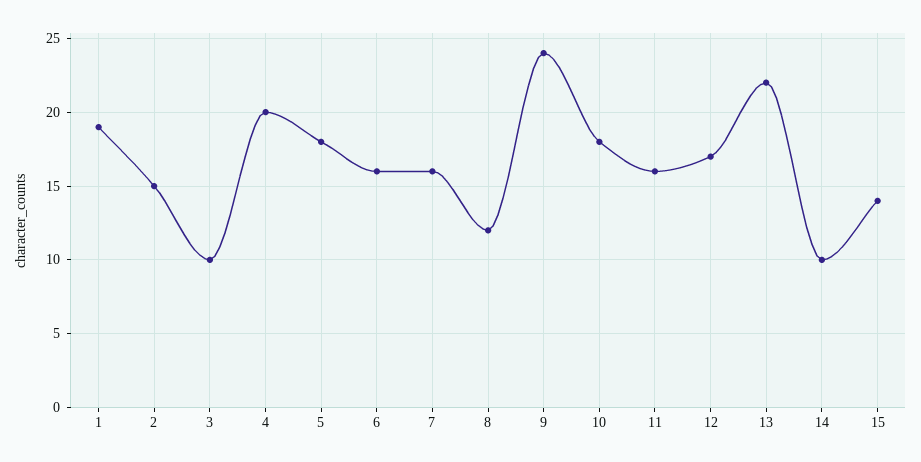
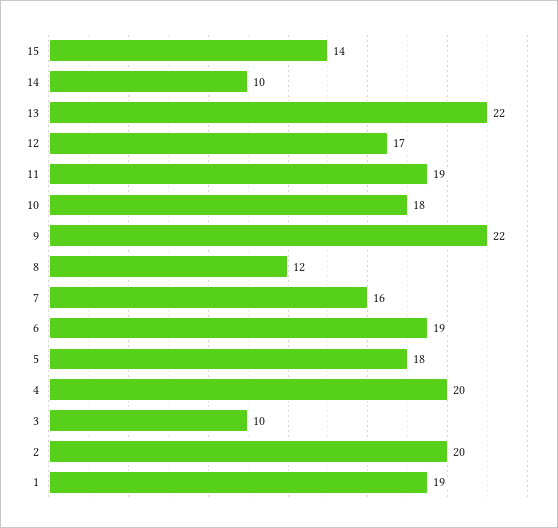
2: 15 -> 20
6: 16 -> 19
9: 24 -> 22
11: 16 -> 19

